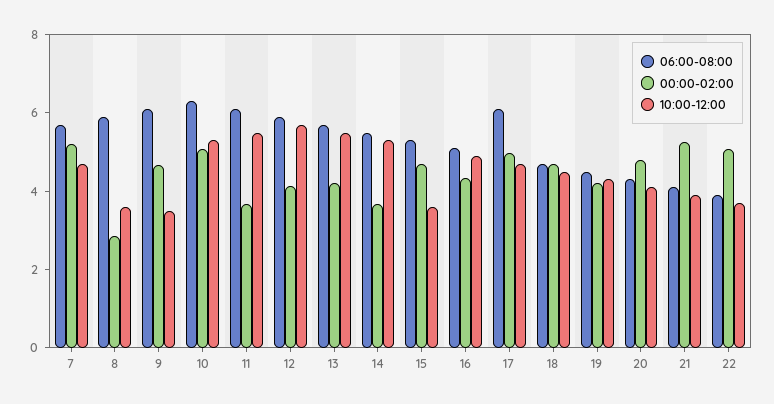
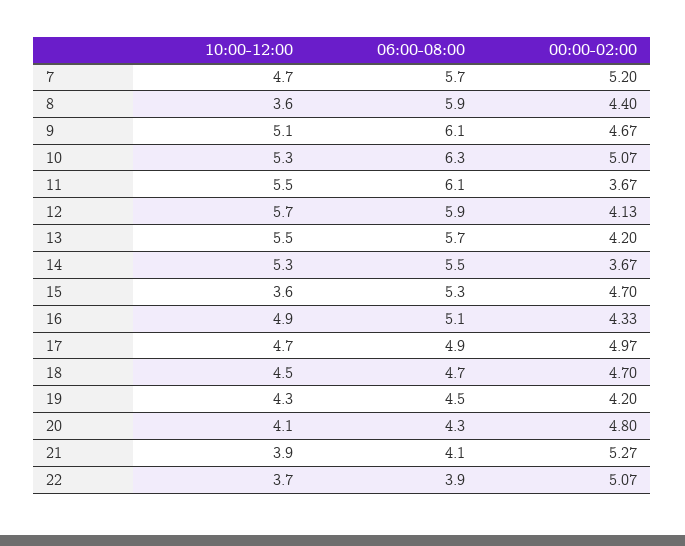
00:00-02:00, 8: 3 -> 4.4
10:00-12:00, 9: 3.5 -> 5.1
06:00-08:00, 17: 6 -> 4.9

